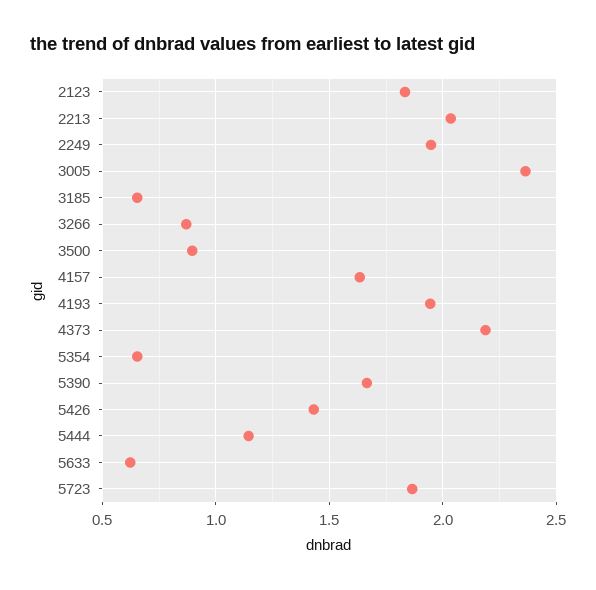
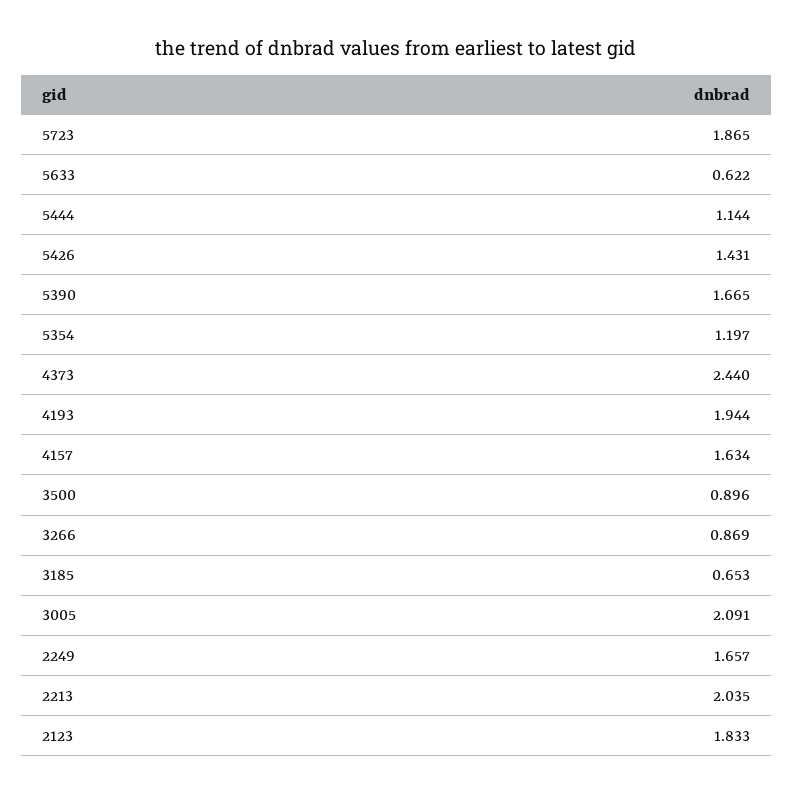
2249: 1.95 -> 1.657
3005: 2.35 -> 2.091
4373: 2.2 -> 2.44
5354: 0.65 -> 1.197

